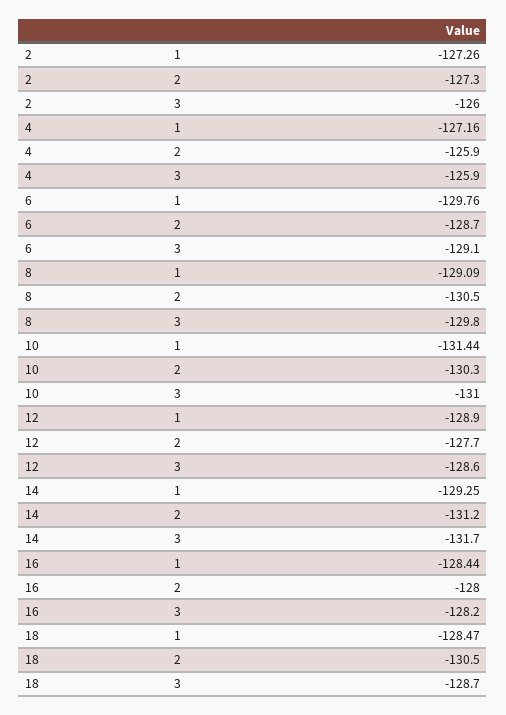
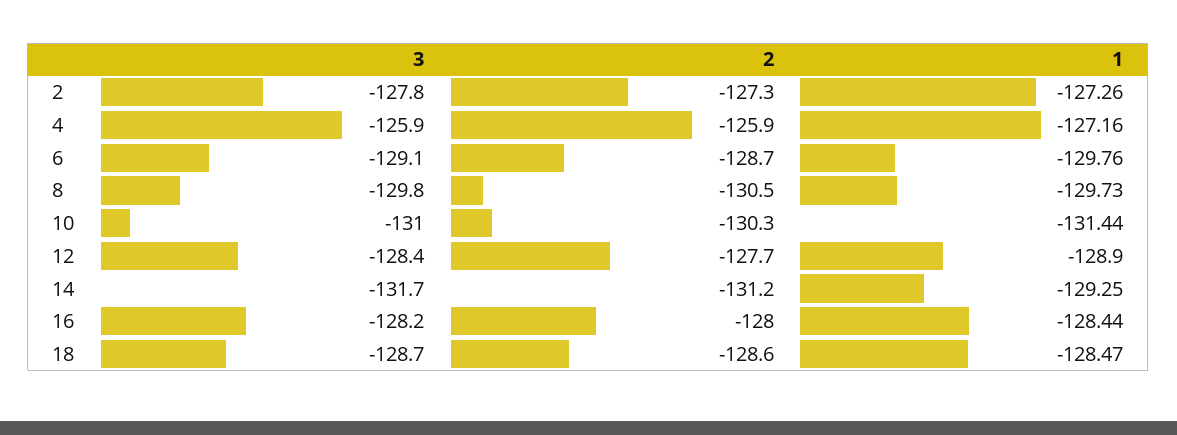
2, 3: -126 -> -127.8
8, 1: -129.09 -> -129.73
12, 3: -128.6 -> -128.4
18, 2: -130.5 -> -128.6

